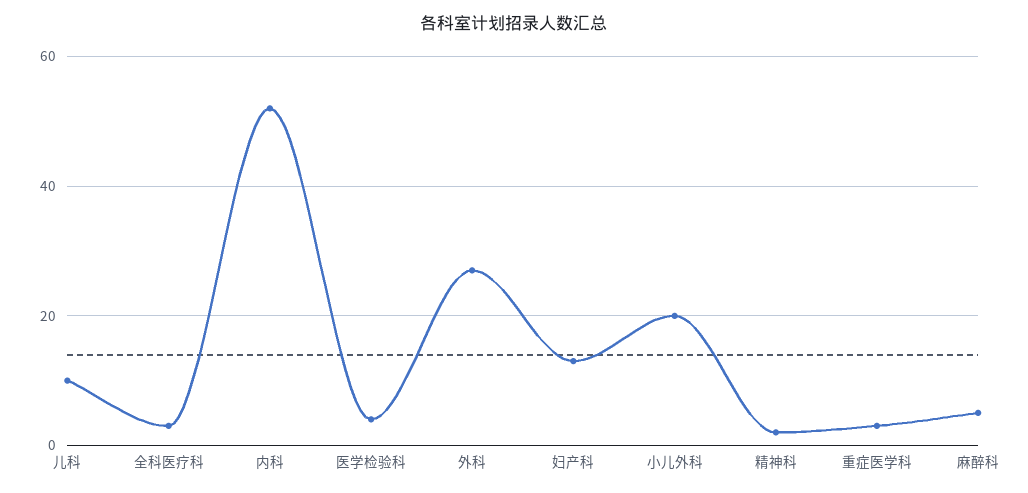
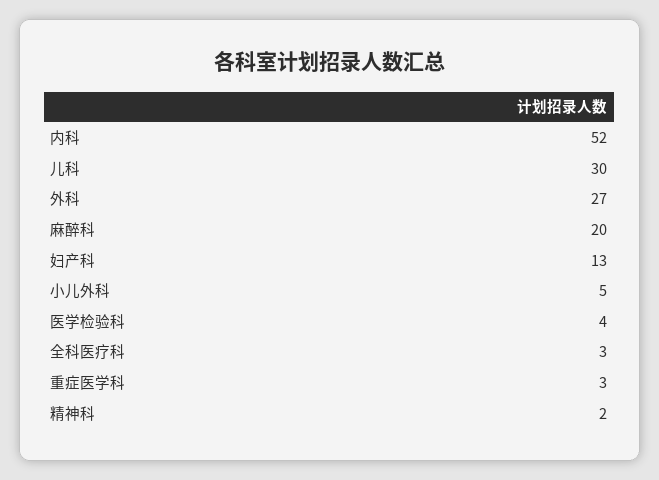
儿科: 10 -> 30
小儿外科: 20 -> 5
麻醉科: 5 -> 20

